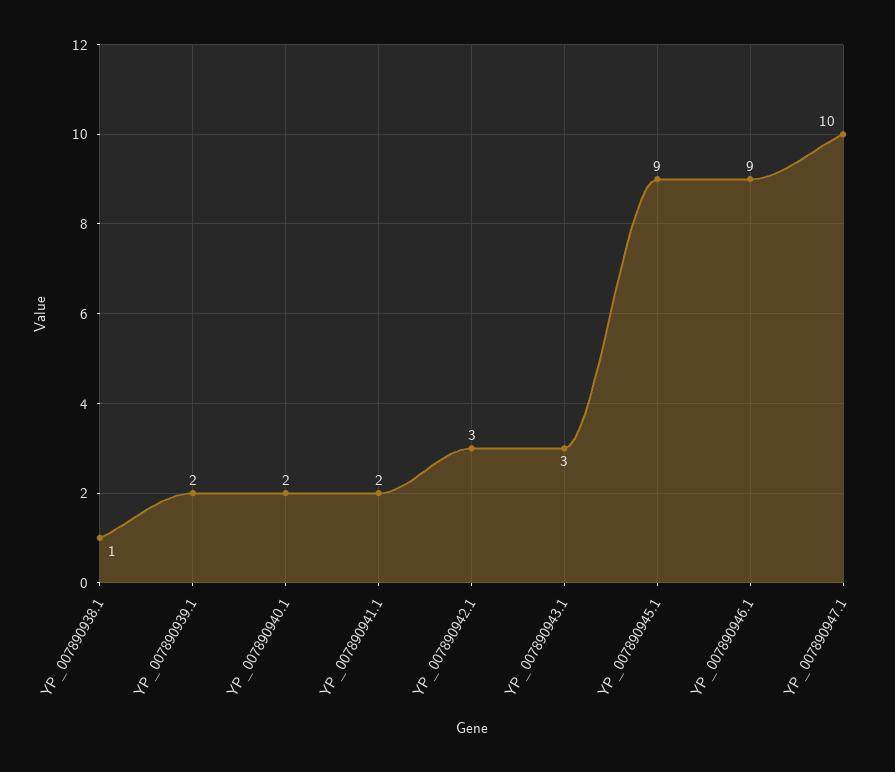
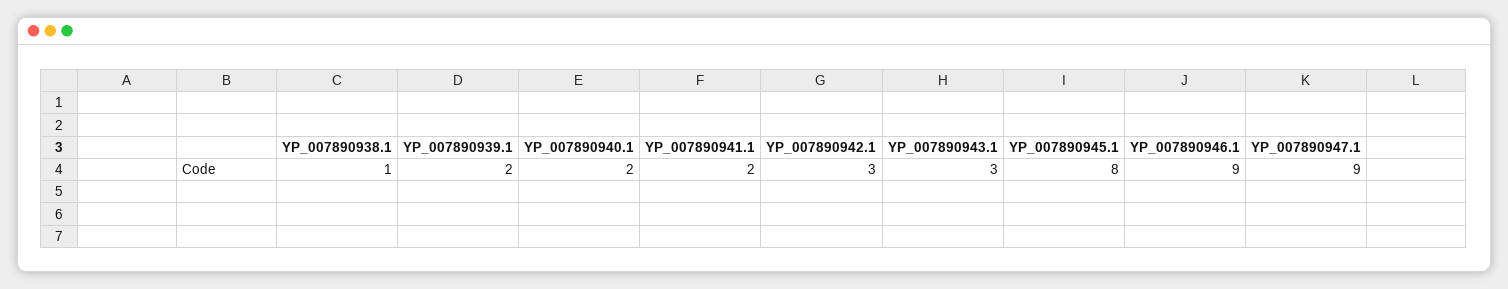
YP_007890945.1: 9 -> 8
YP_007890947.1: 10 -> 9

